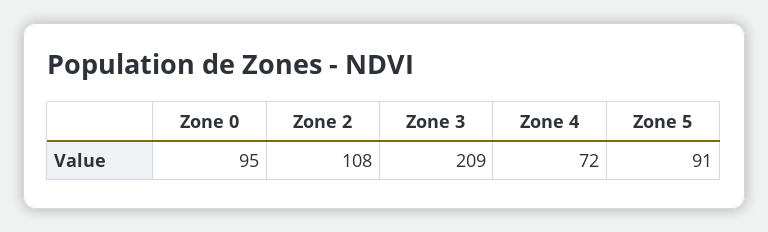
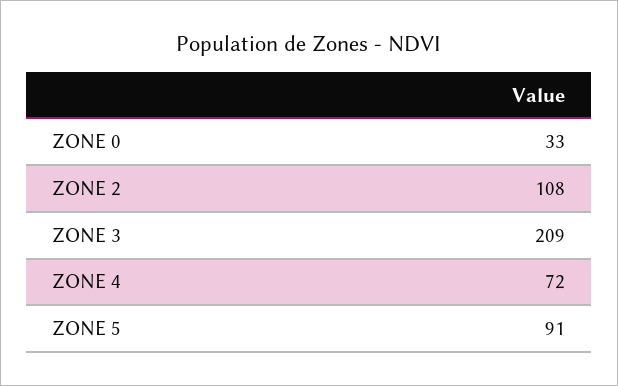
Zone 0: 95 -> 33

